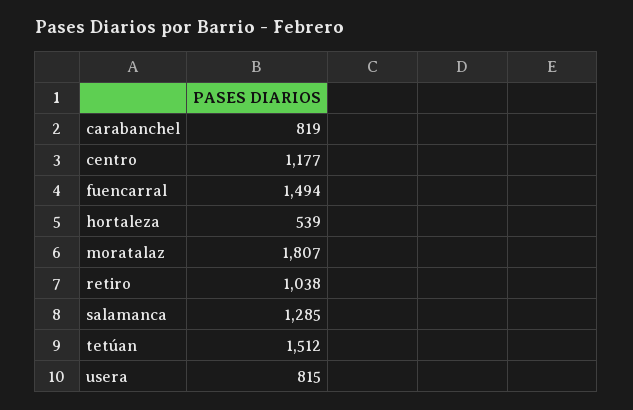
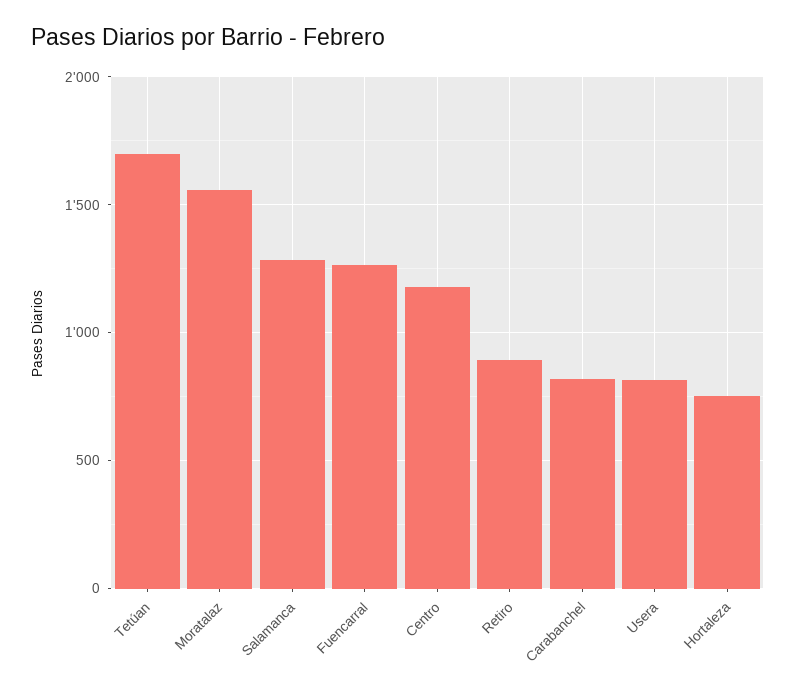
fuencarral: 1494 -> 1250
hortaleza: 539 -> 750
moratalaz: 1807 -> 1550
retiro: 1038 -> 900
tetúan: 1512 -> 1700

